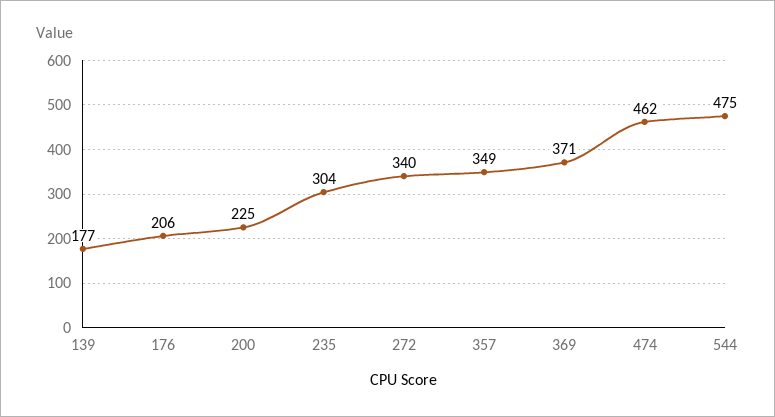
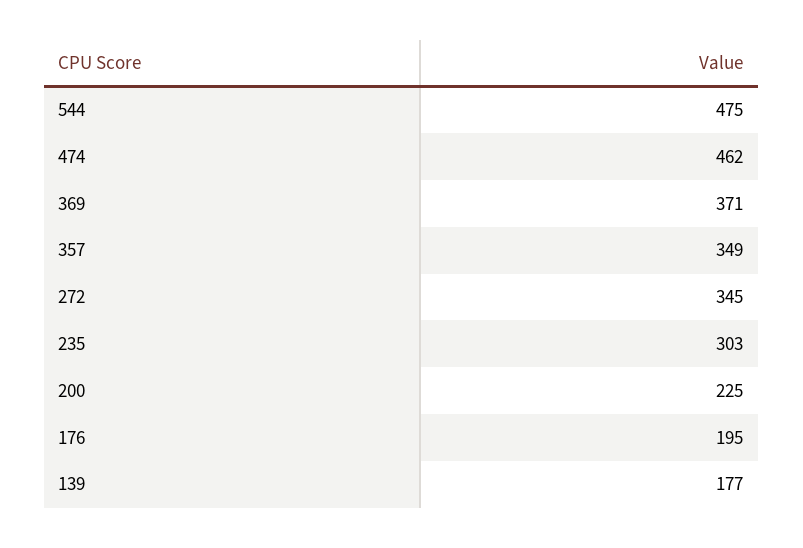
176: 206 -> 195
235: 304 -> 303
272: 340 -> 345

